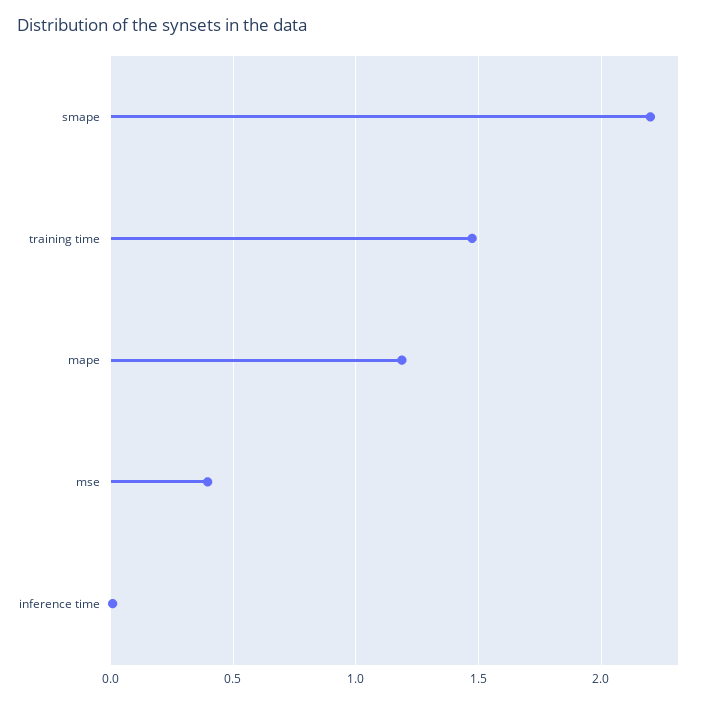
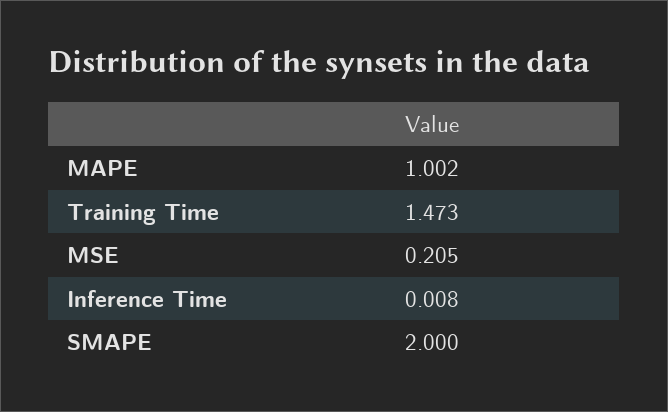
smape: 2.2 -> 2
mape: 1.2 -> 1.002
mse: 0.4 -> 0.205

